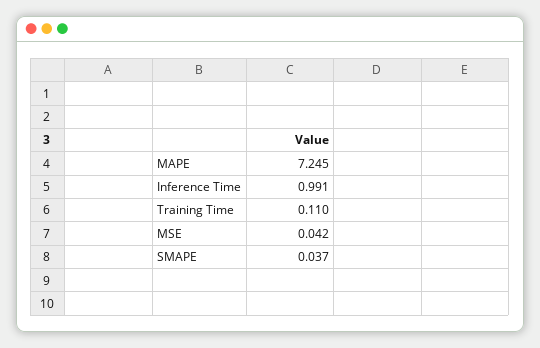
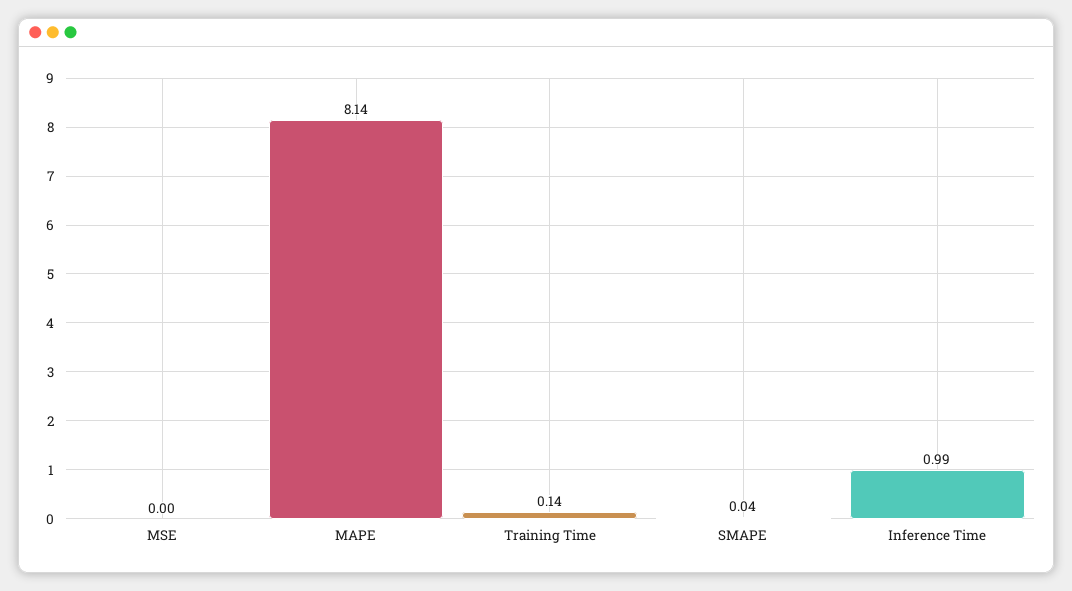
MAPE: 7.245 -> 8.14
Training Time: 0.11 -> 0.14
MSE: 0.042 -> 0

